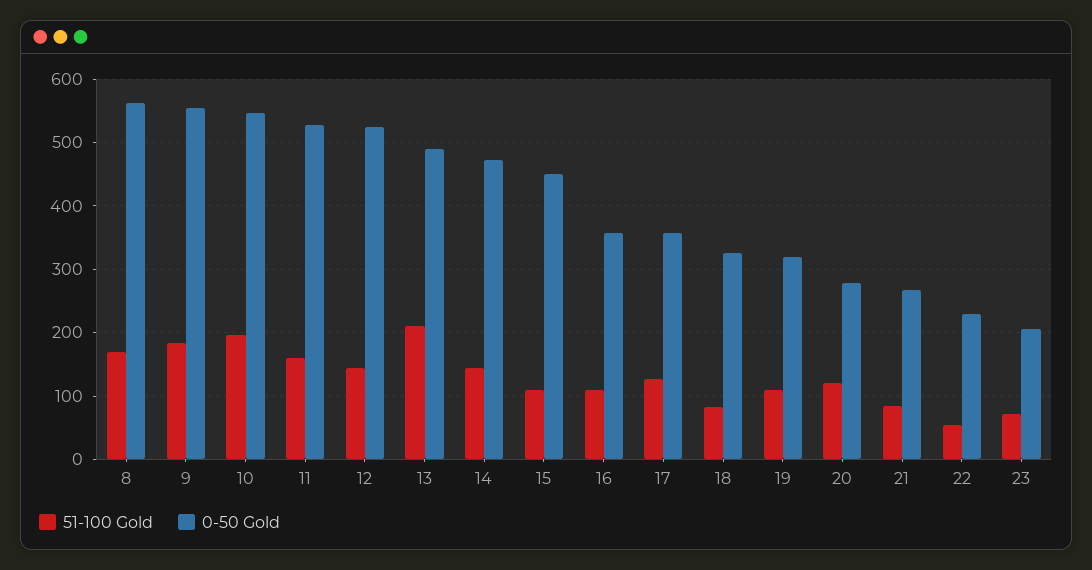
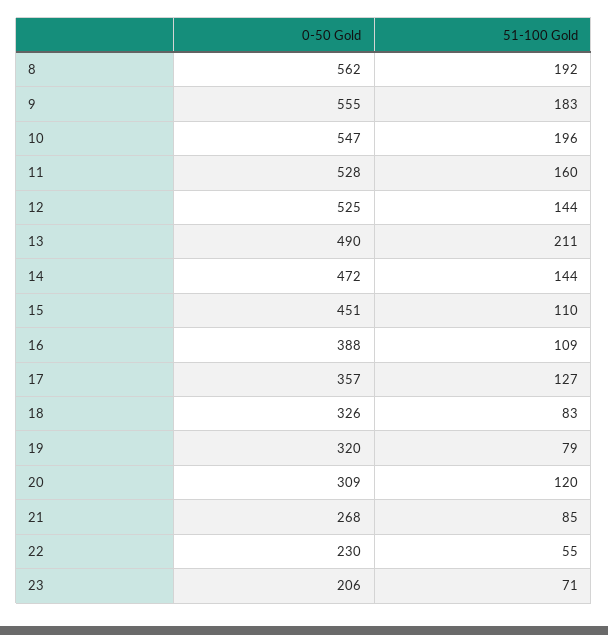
51-100 Gold, 8: 170 -> 192
0-50 Gold, 16: 360 -> 388
51-100 Gold, 19: 110 -> 79
0-50 Gold, 20: 280 -> 309

